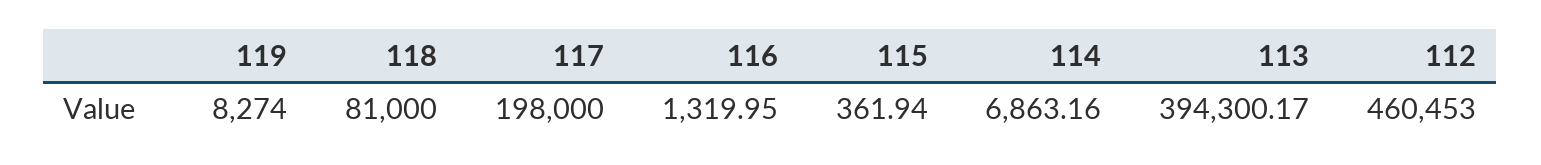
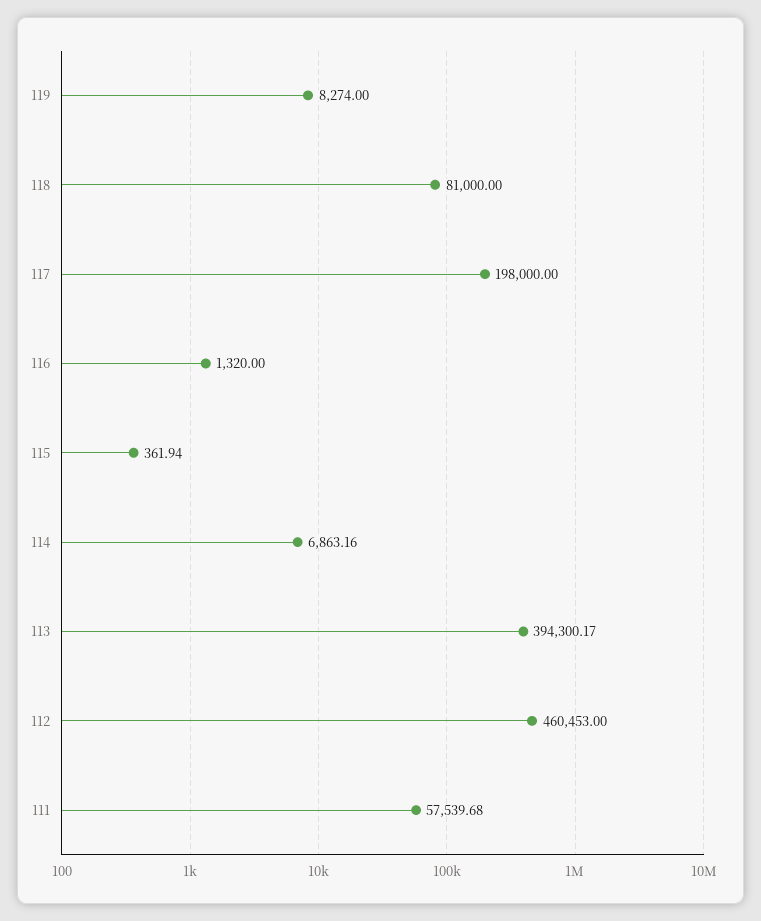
116: 1319.95 -> 1320
111: none -> 57539.68

